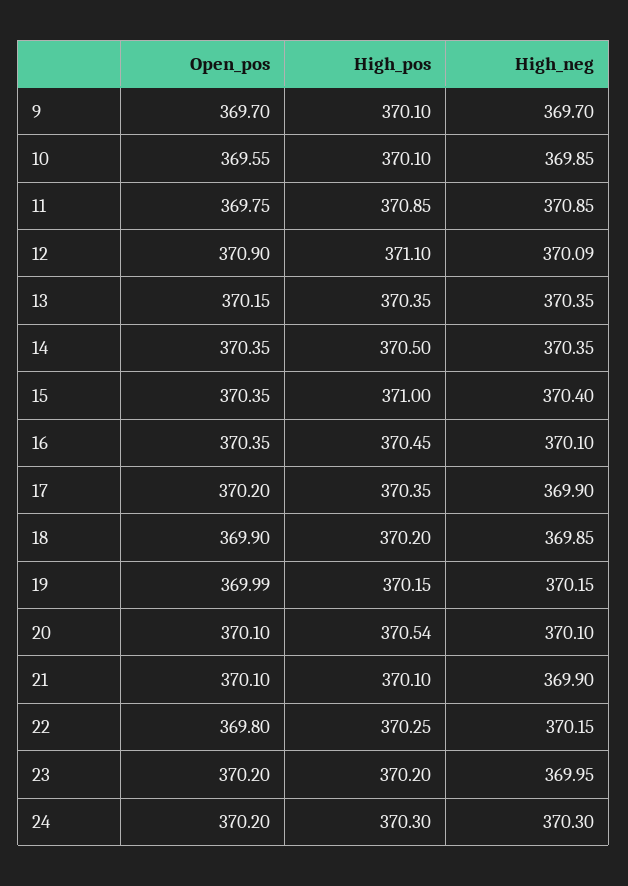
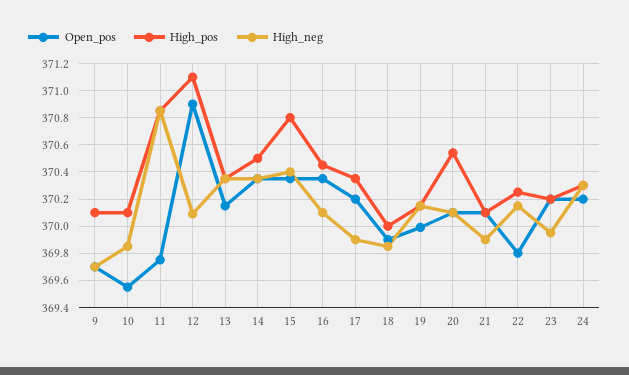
High_pos, 15: 371 -> 370.8
High_pos, 18: 370.2 -> 370

